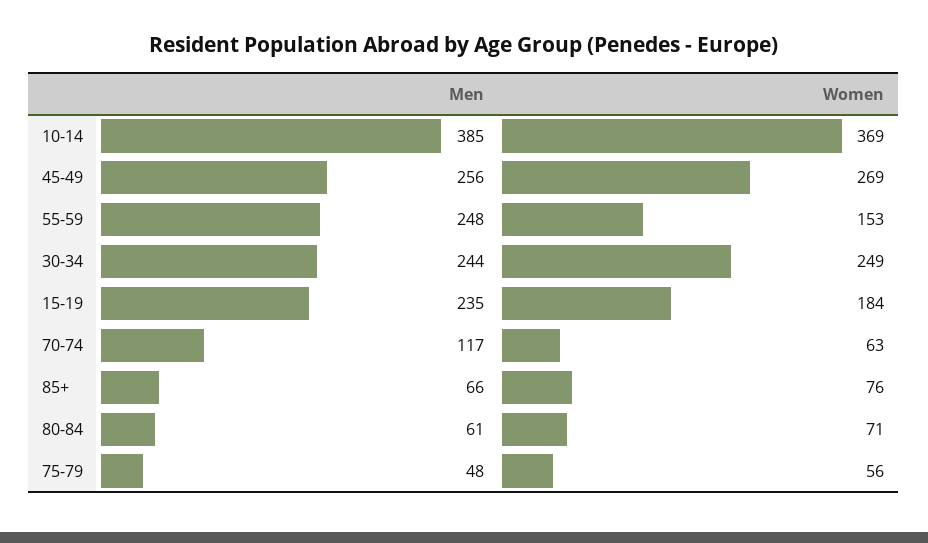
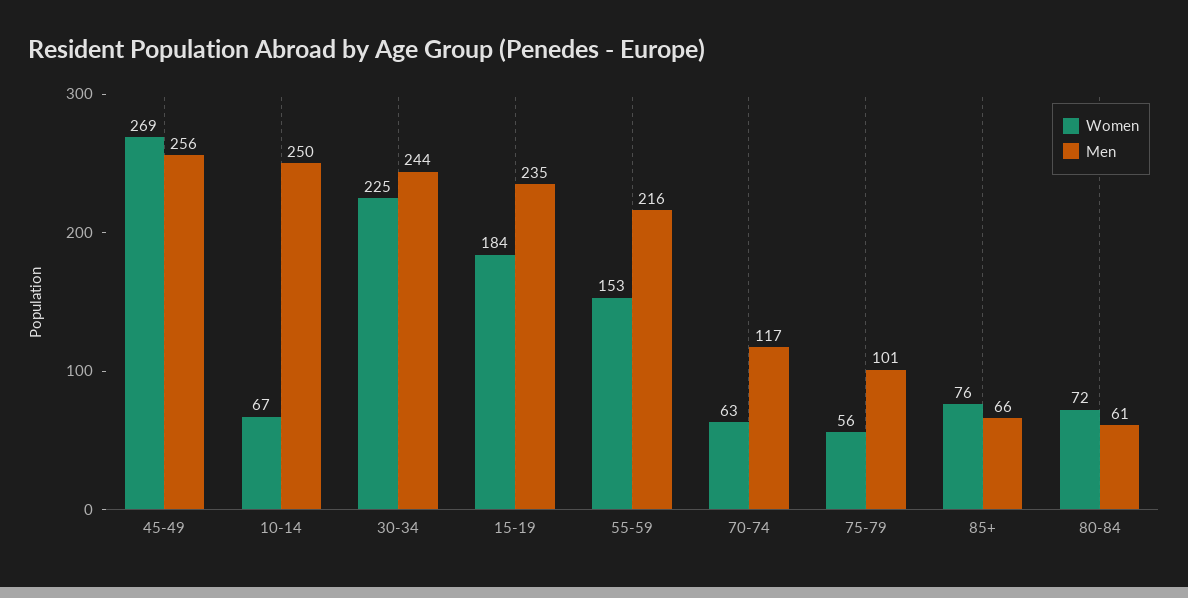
Men, 10-14: 385 -> 250
Women, 10-14: 369 -> 67
Men, 55-59: 248 -> 216
Women, 30-34: 249 -> 225
Women, 80-84: 71 -> 72
Men, 75-79: 48 -> 101

